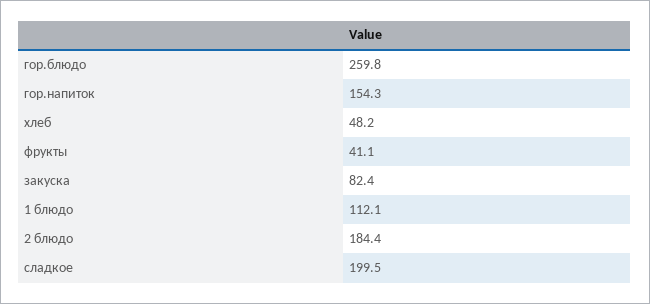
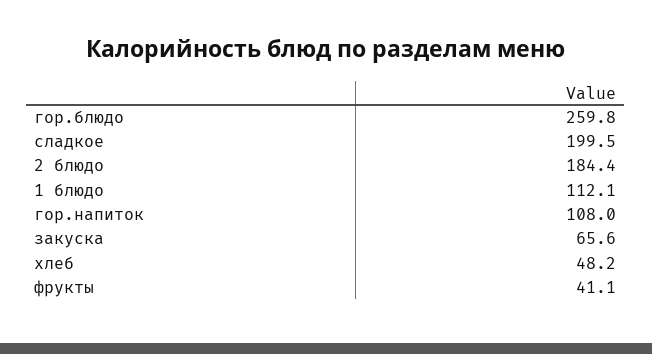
гор.напиток: 154.3 -> 108
закуска: 82.4 -> 65.6

